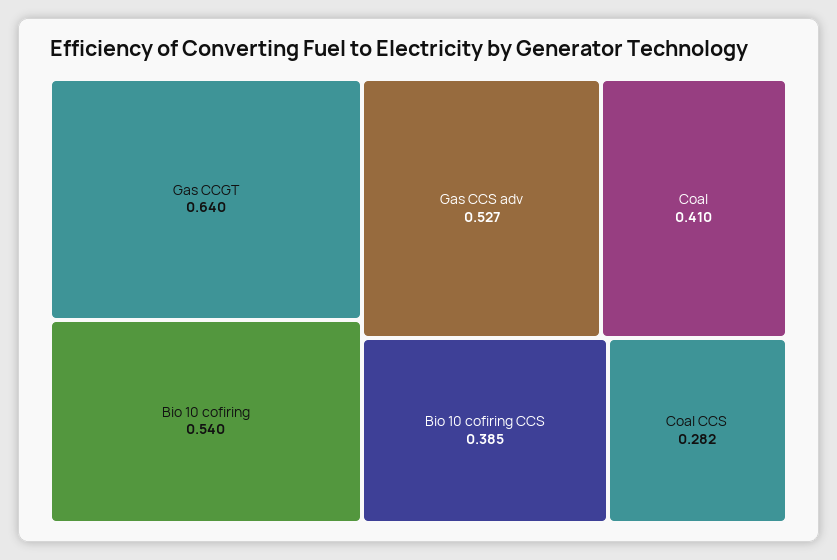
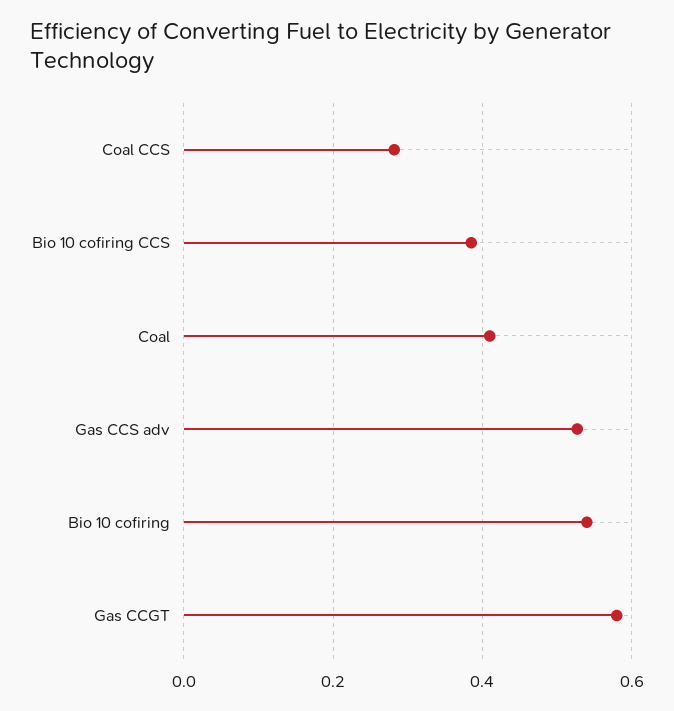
Gas CCGT: 0.64 -> 0.58

